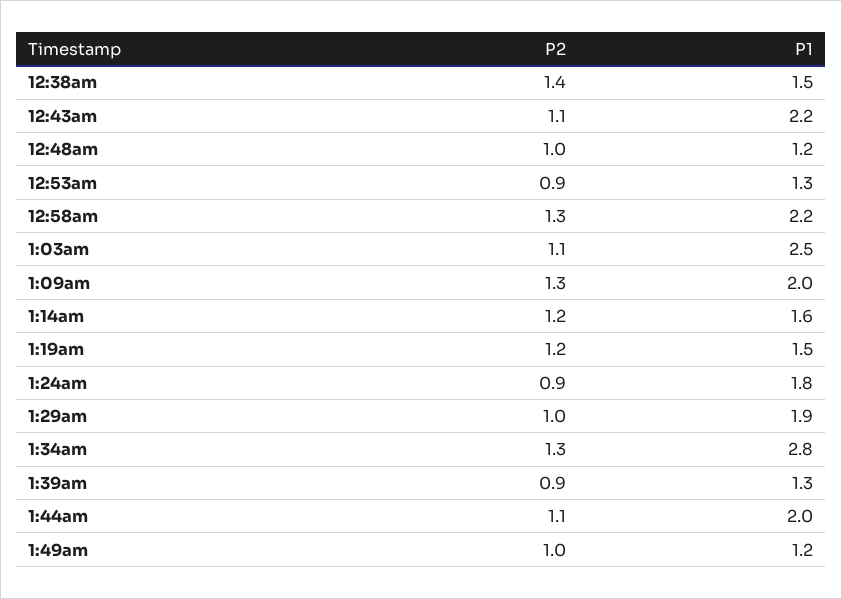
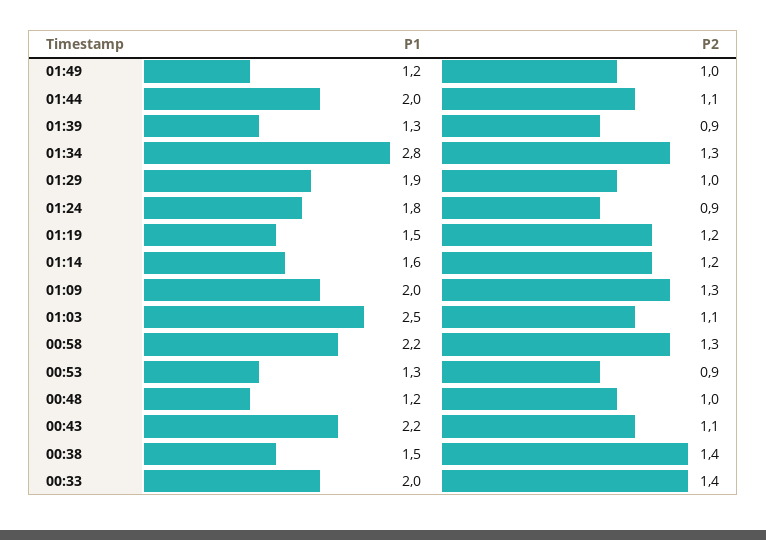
P1, 00:33: none -> 2
P2, 00:33: none -> 1.4

